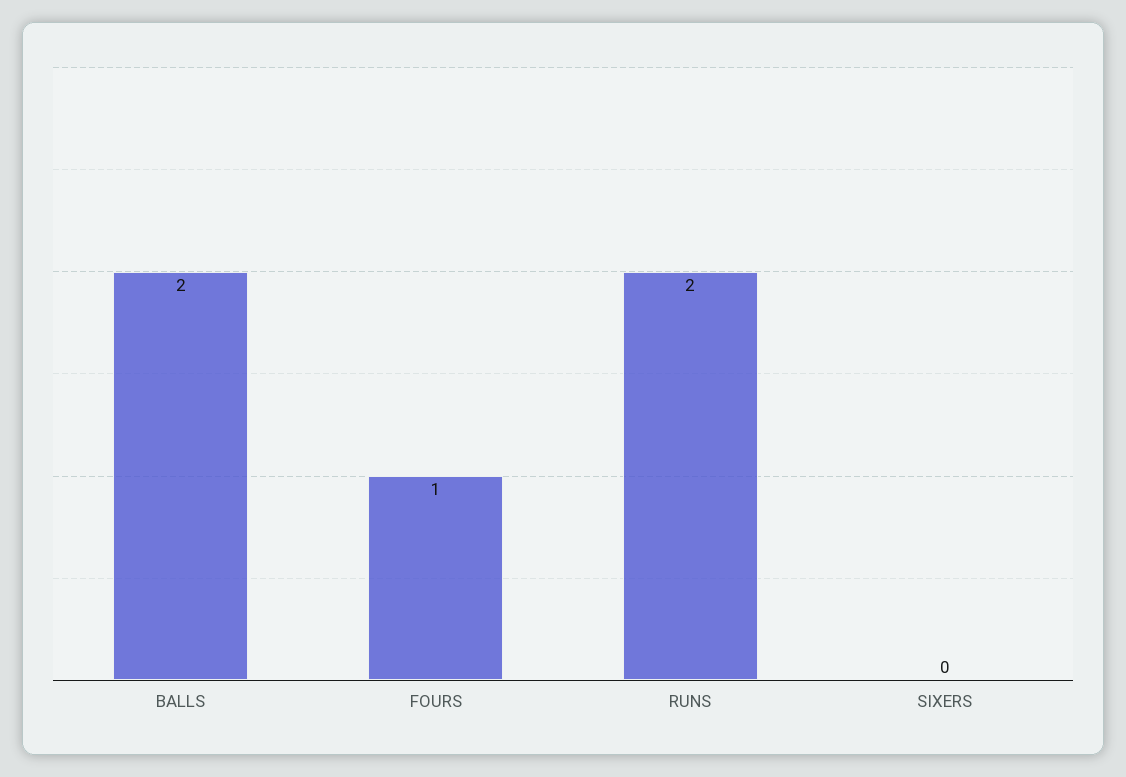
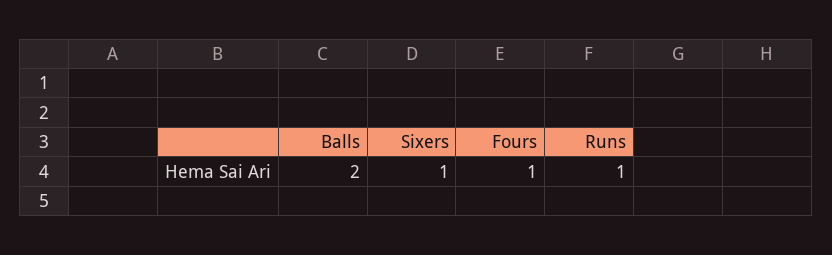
RUNS: 2 -> 1
SIXERS: 0 -> 1

